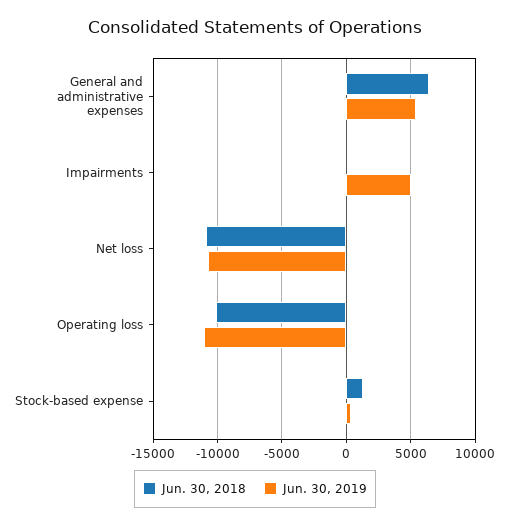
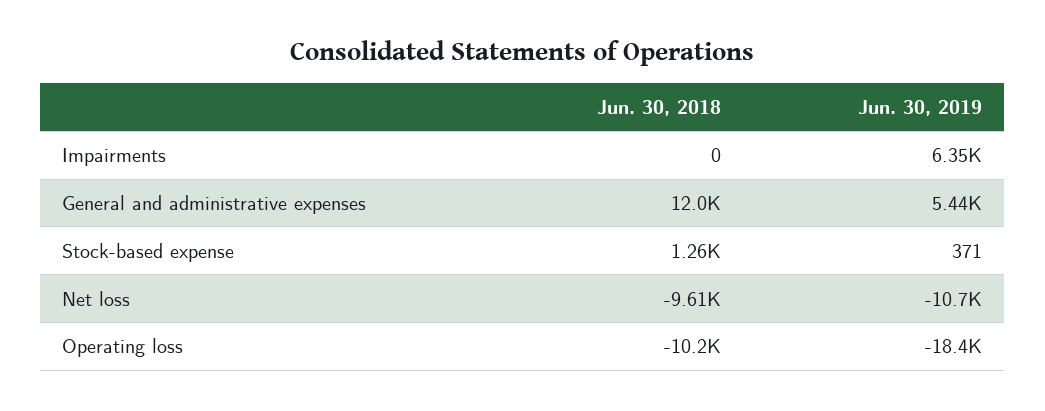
Jun. 30, 2018, General and administrative expenses: 6500 -> 12000
Jun. 30, 2019, Impairments: 5000 -> 6350
Jun. 30, 2018, Net loss: -11000 -> -9610
Jun. 30, 2019, Operating loss: -11000 -> -18400

